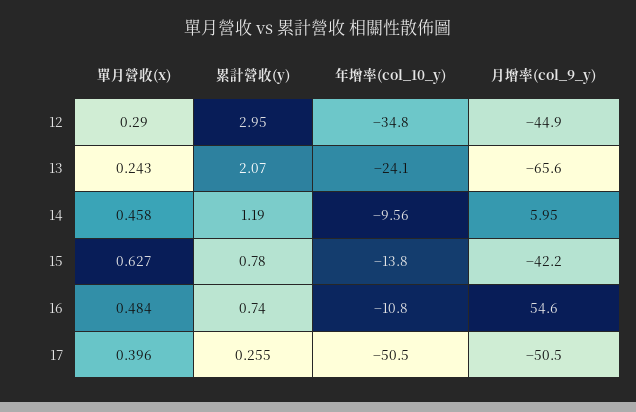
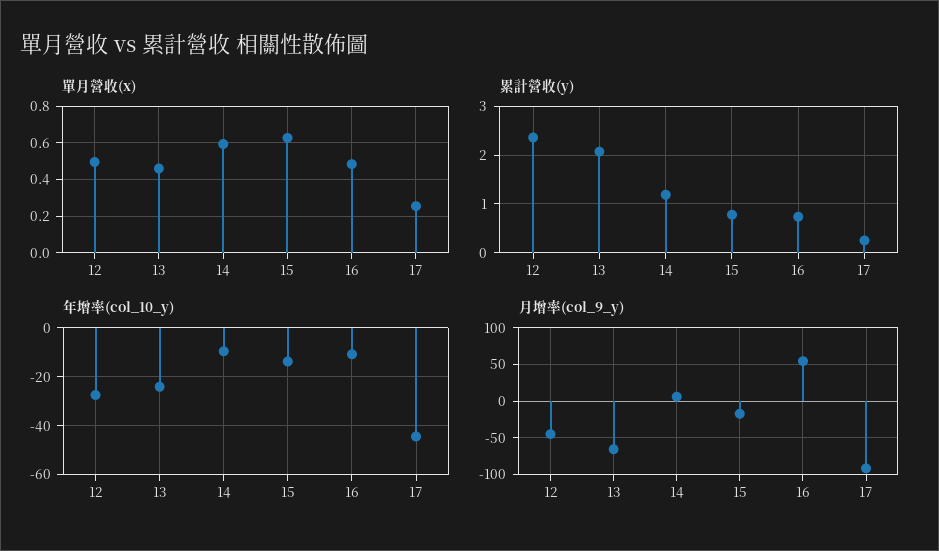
單月營收(x), 12: 0.29 -> 0.5
累計營收(y), 12: 2.95 -> 2.4
年增率(col_10_y), 12: -34.8 -> -27.5
單月營收(x), 13: 0.243 -> 0.45
單月營收(x), 14: 0.458 -> 0.6
月增率(col_9_y), 15: -42.2 -> -20
單月營收(x), 17: 0.396 -> 0.25
年增率(col_10_y), 17: -50.5 -> -45
月增率(col_9_y), 17: -50.5 -> -90

